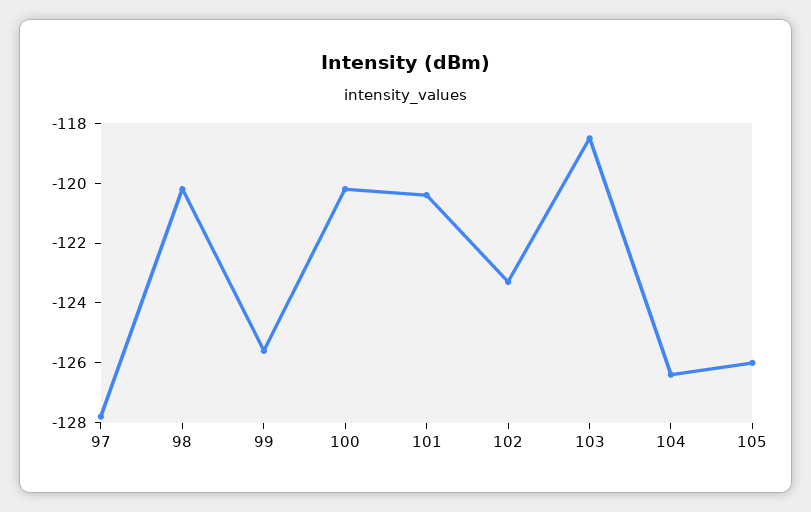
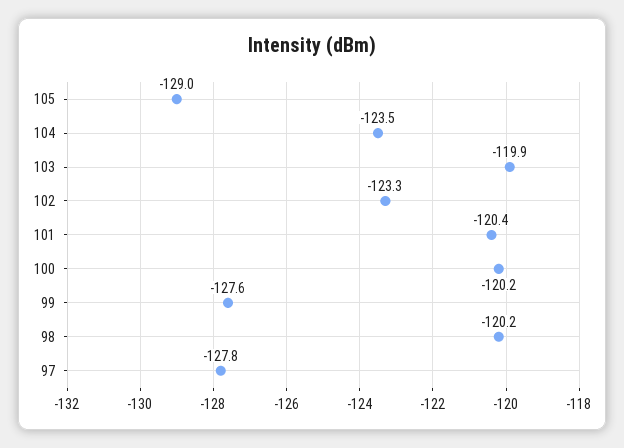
99: -125.5 -> -127.6
103: -118.5 -> -119.9
104: -126.5 -> -123.5
105: -126 -> -129

